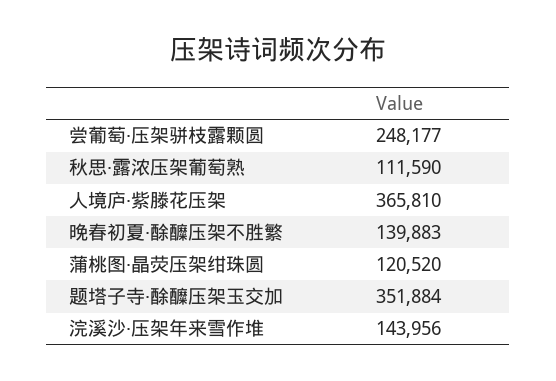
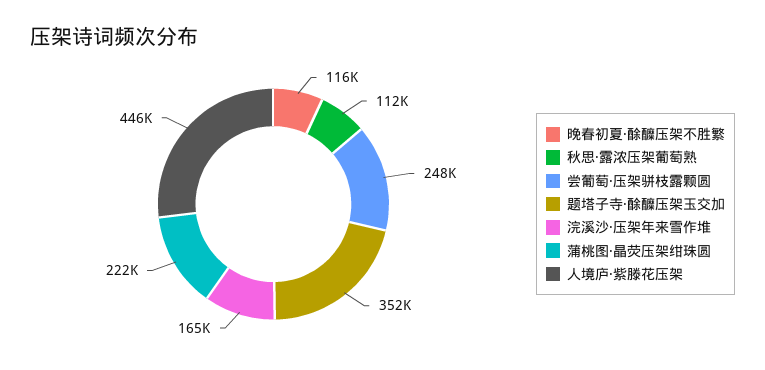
人境庐·紫滕花压架: 365810 -> 446000
晚春初夏·酴醾压架不胜繁: 139883 -> 116000
蒲桃图·晶荧压架绀珠圆: 120520 -> 222000
浣溪沙·压架年来雪作堆: 143956 -> 165000

